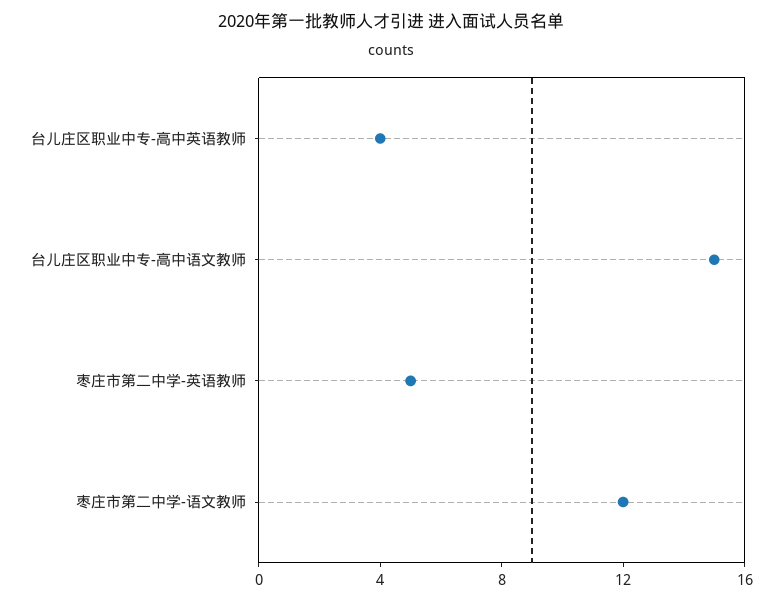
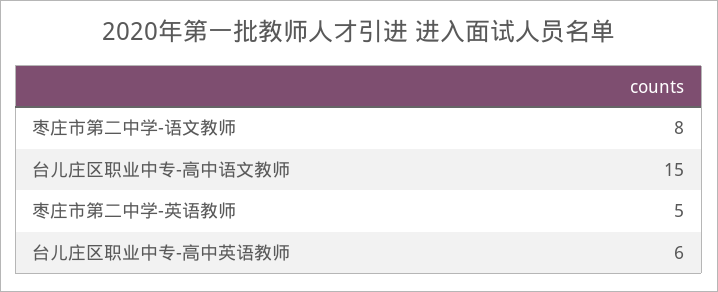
台儿庄区职业中专-高中英语教师: 4 -> 6
枣庄市第二中学-语文教师: 12 -> 8

